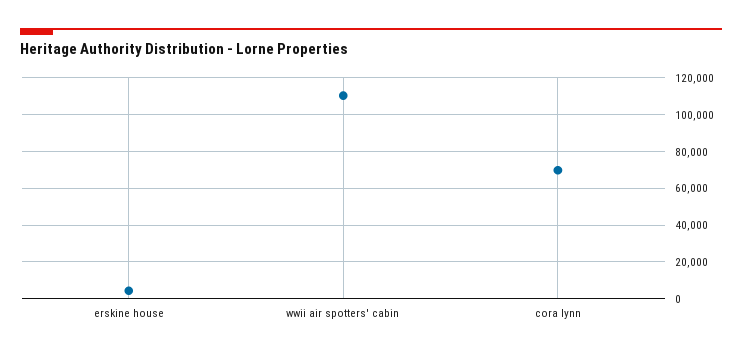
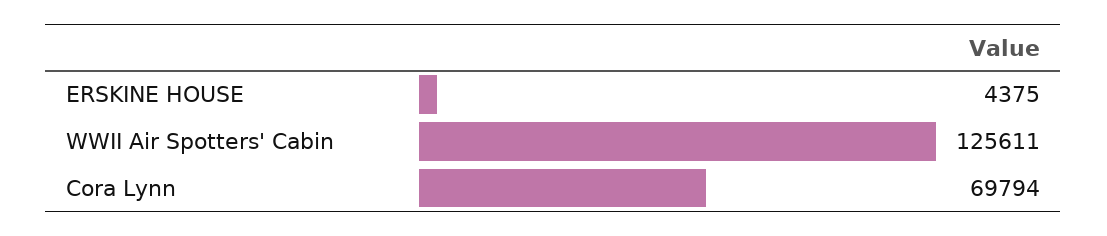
wwii air spotters' cabin: 110000 -> 125611

